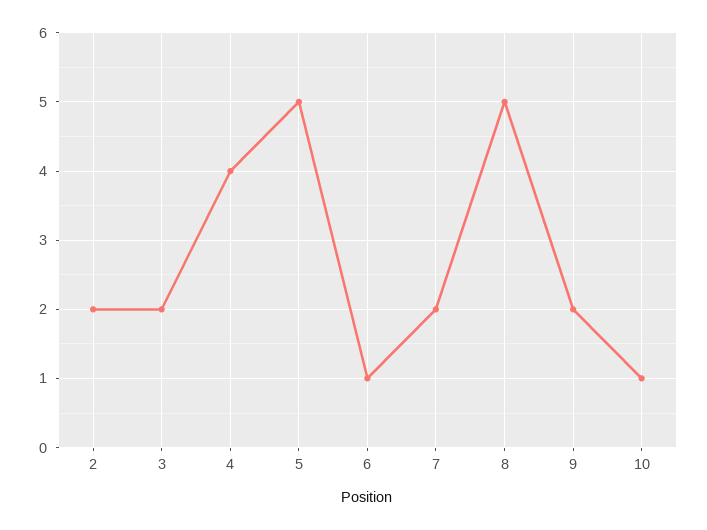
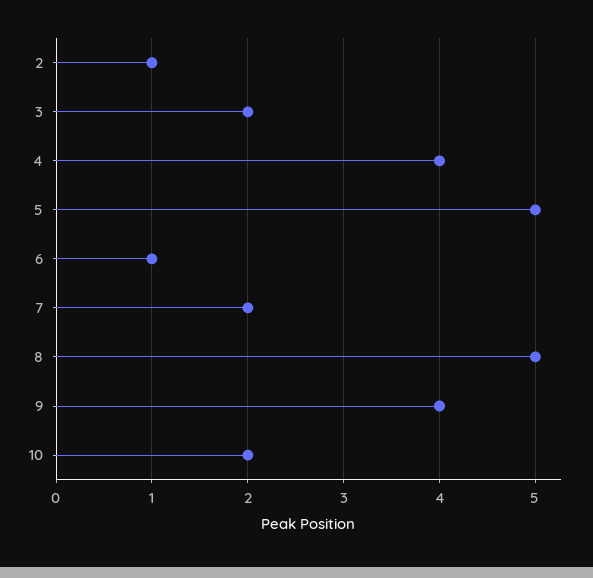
2: 2 -> 1
9: 2 -> 4
10: 1 -> 2

